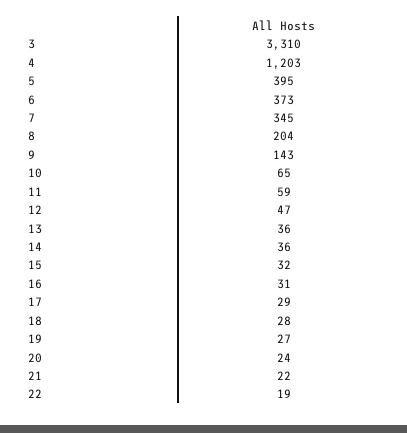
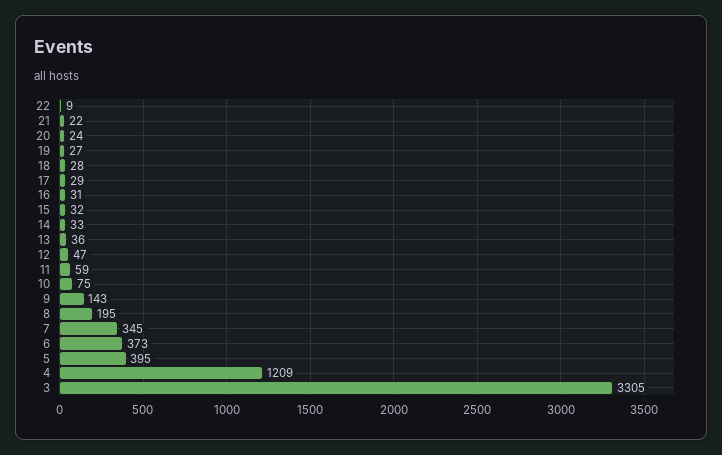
3: 3310 -> 3305
4: 1203 -> 1209
8: 204 -> 195
10: 65 -> 75
14: 36 -> 33
22: 19 -> 9

